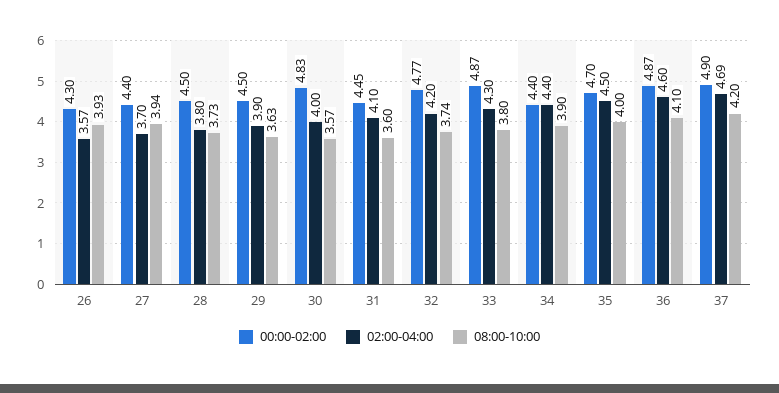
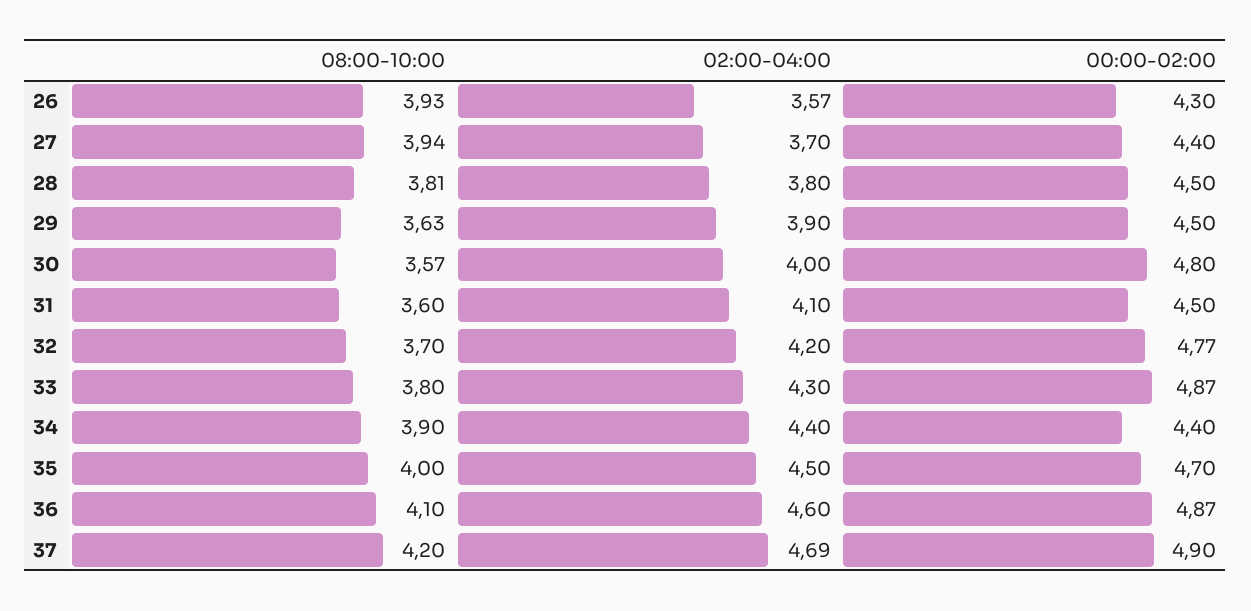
08:00-10:00, 28: 3.73 -> 3.81
00:00-02:00, 30: 4.83 -> 4.8
00:00-02:00, 31: 4.45 -> 4.5
08:00-10:00, 32: 3.74 -> 3.7

